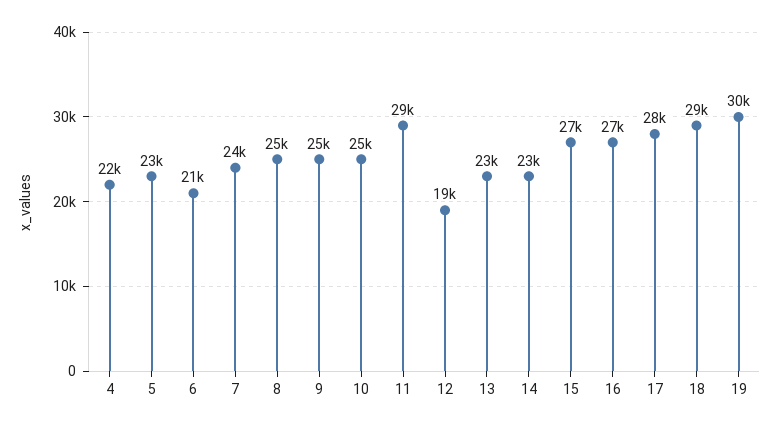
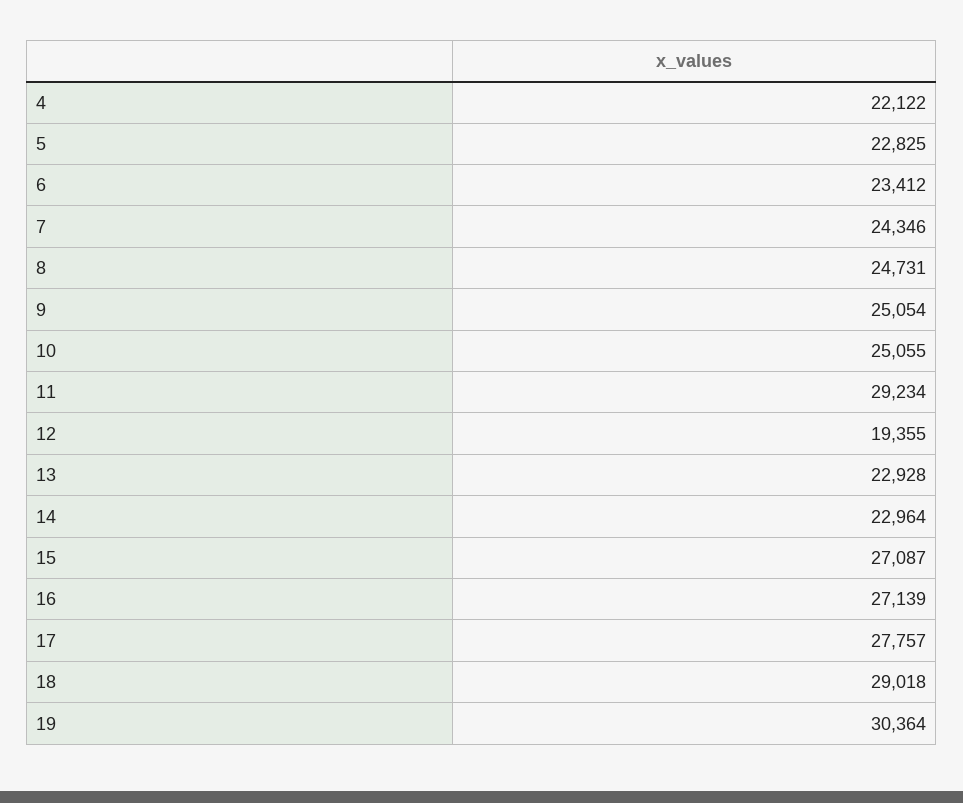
6: 21000 -> 23412

